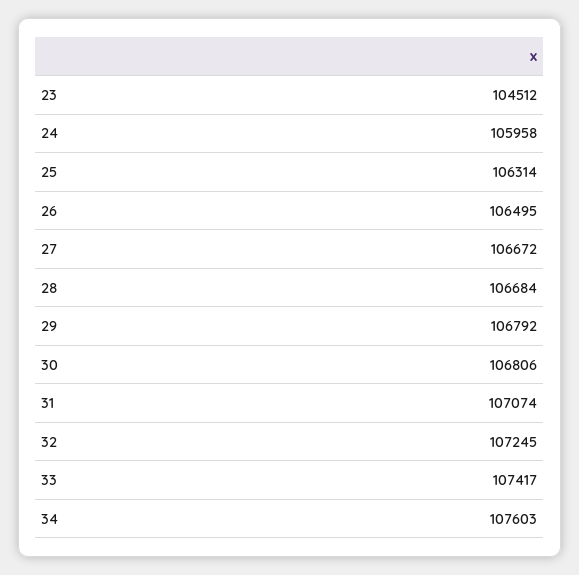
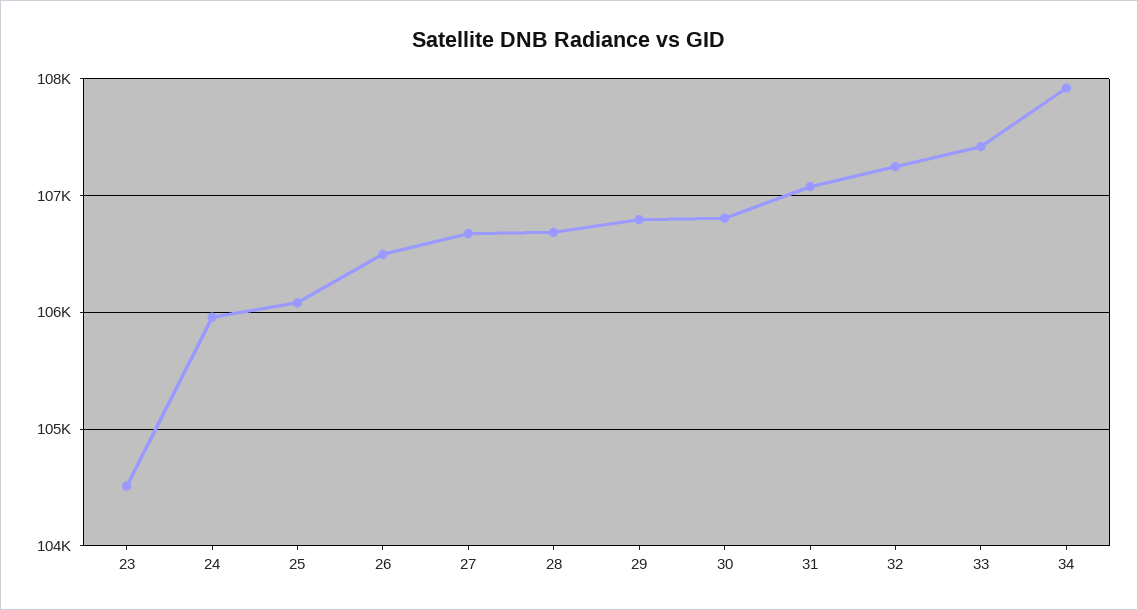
25: 106314 -> 106100
34: 107603 -> 107900

